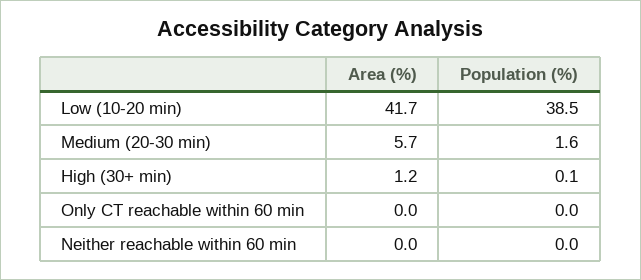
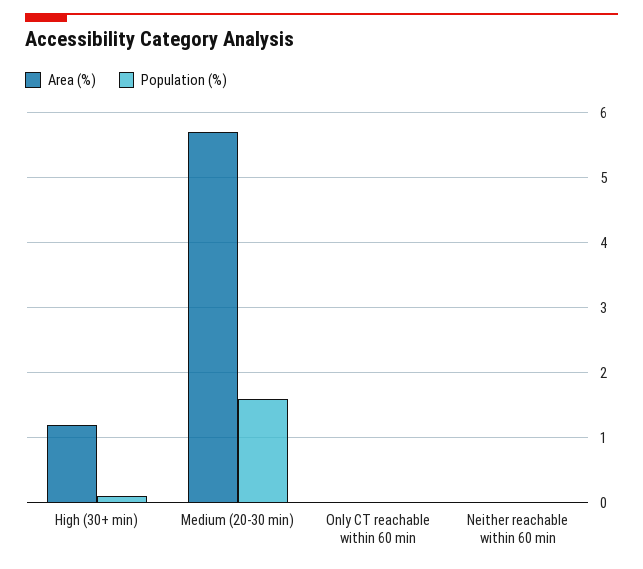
Area (%), Low (10-20 min): 41.7 -> none
Population (%), Low (10-20 min): 38.5 -> none

